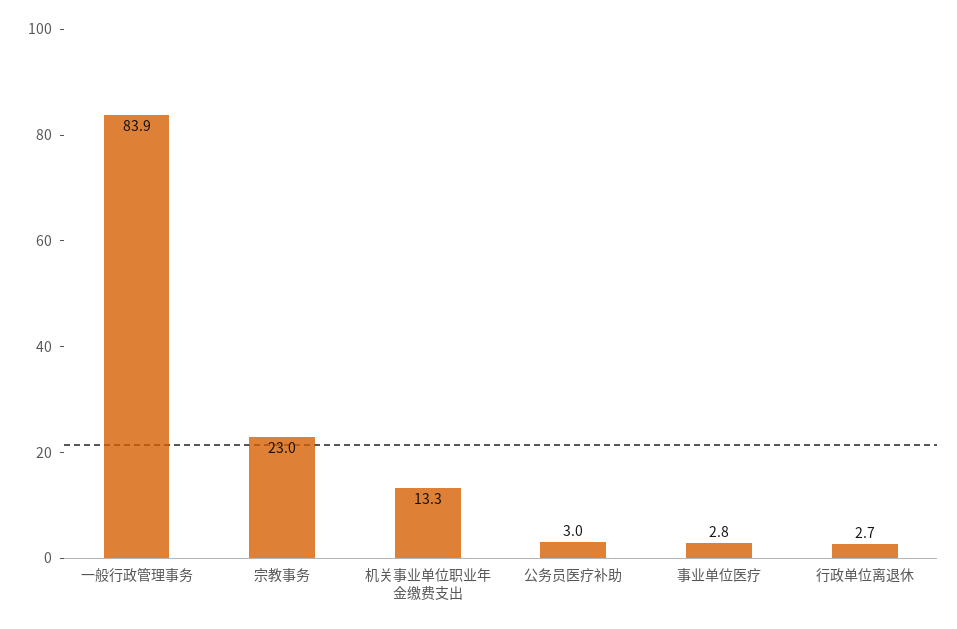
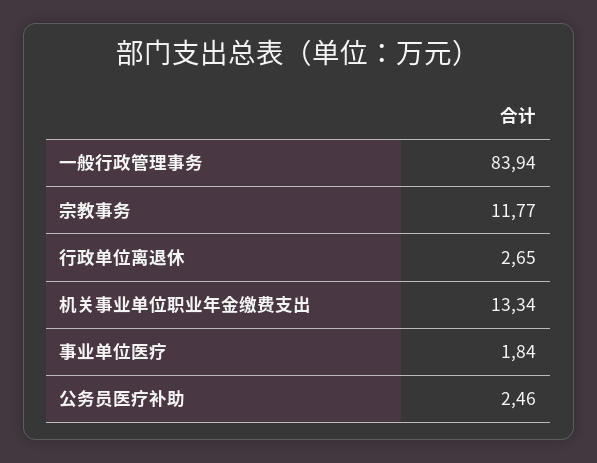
宗教事务: 23 -> 11.77
公务员医疗补助: 3 -> 2.46
事业单位医疗: 2.8 -> 1.84

